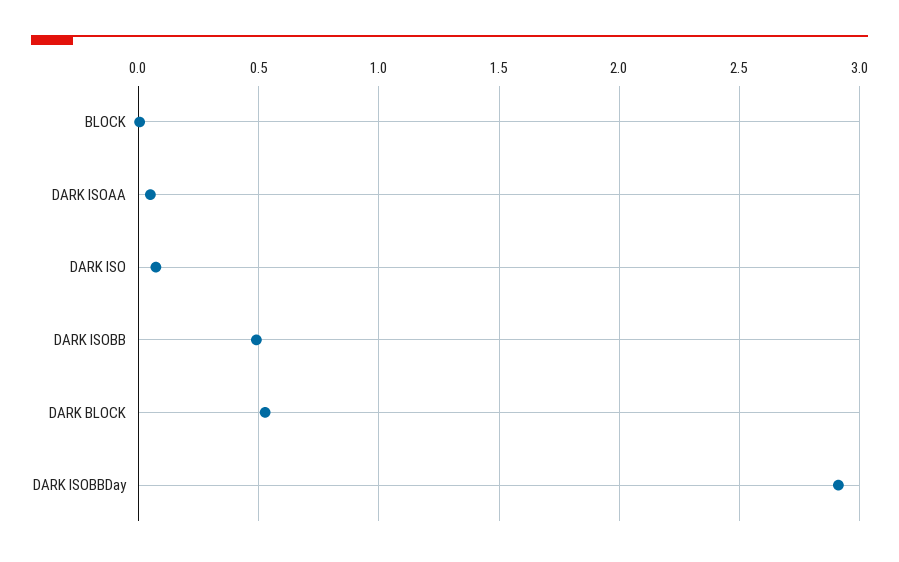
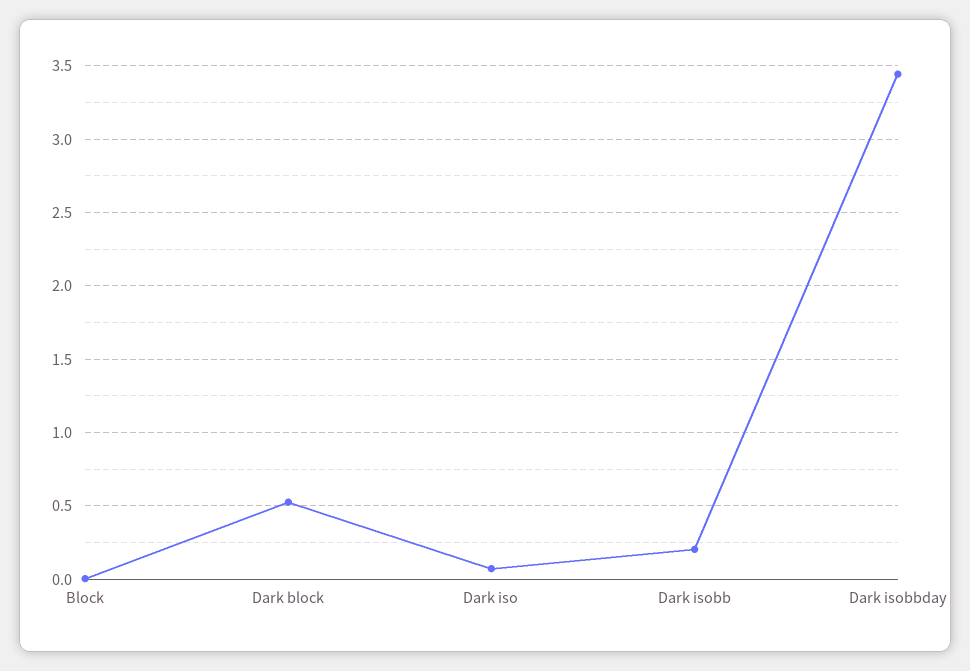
DARK ISOAA: 0.05 -> none
DARK ISOBB: 0.5 -> 0.2
DARK ISOBBDay: 2.9 -> 3.45

